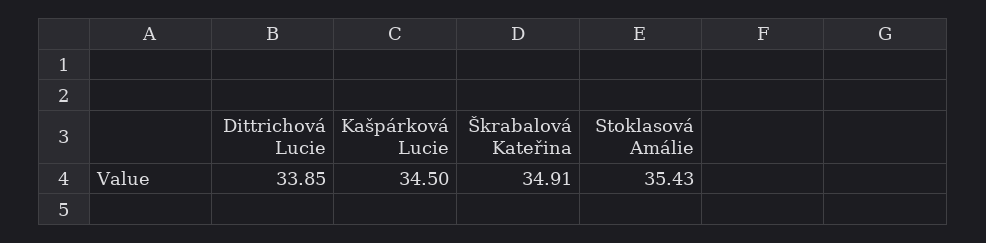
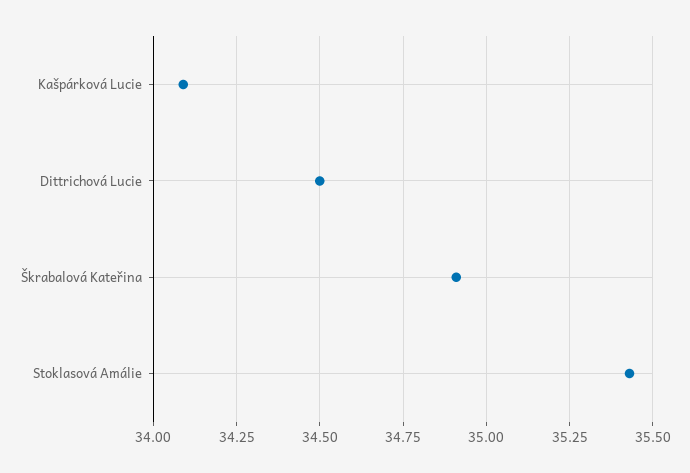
Dittrichová Lucie: 33.85 -> 34.5
Kašpárková Lucie: 34.5 -> 34.1

